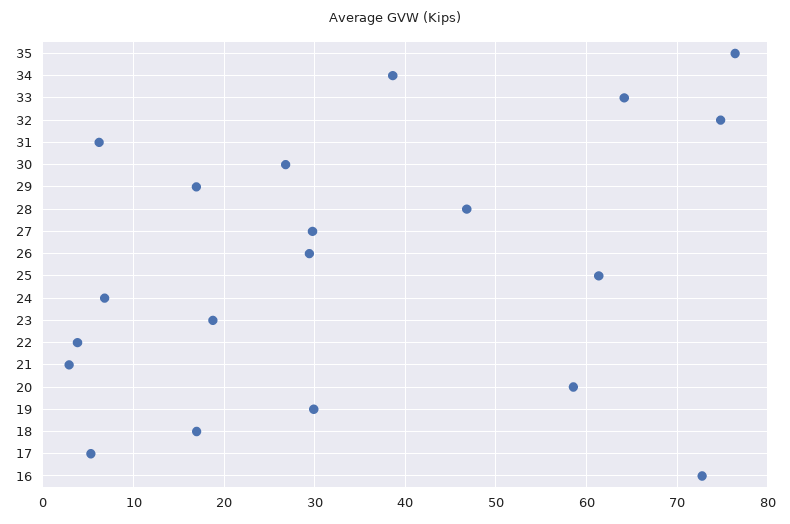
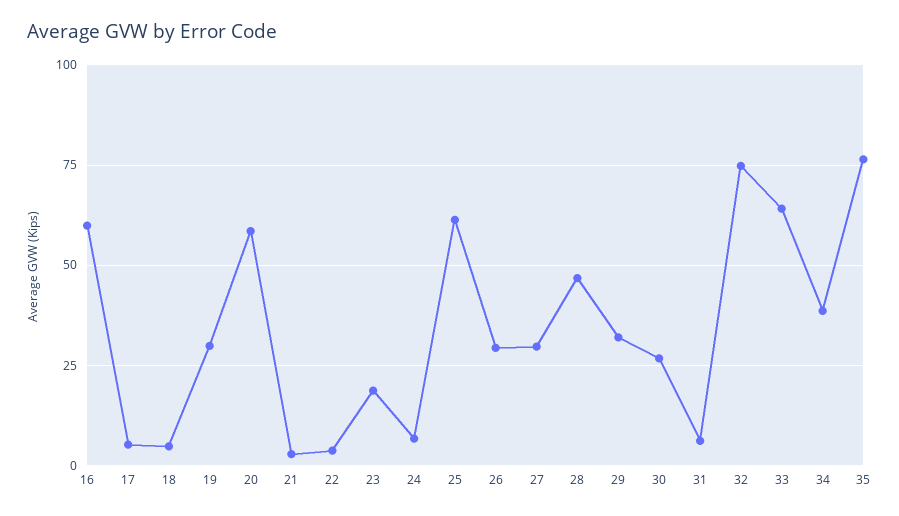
29: 17 -> 32.5
18: 17 -> 5
16: 73 -> 60

